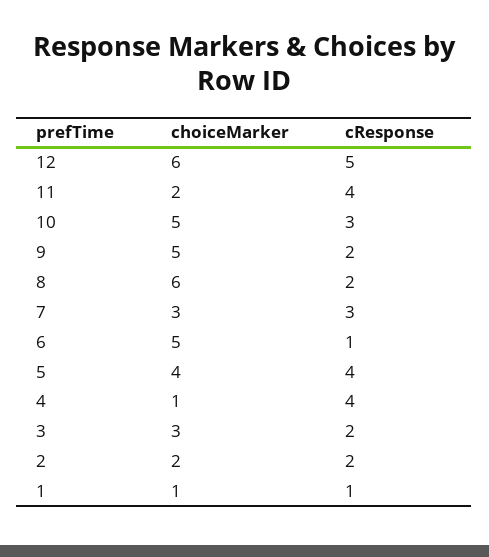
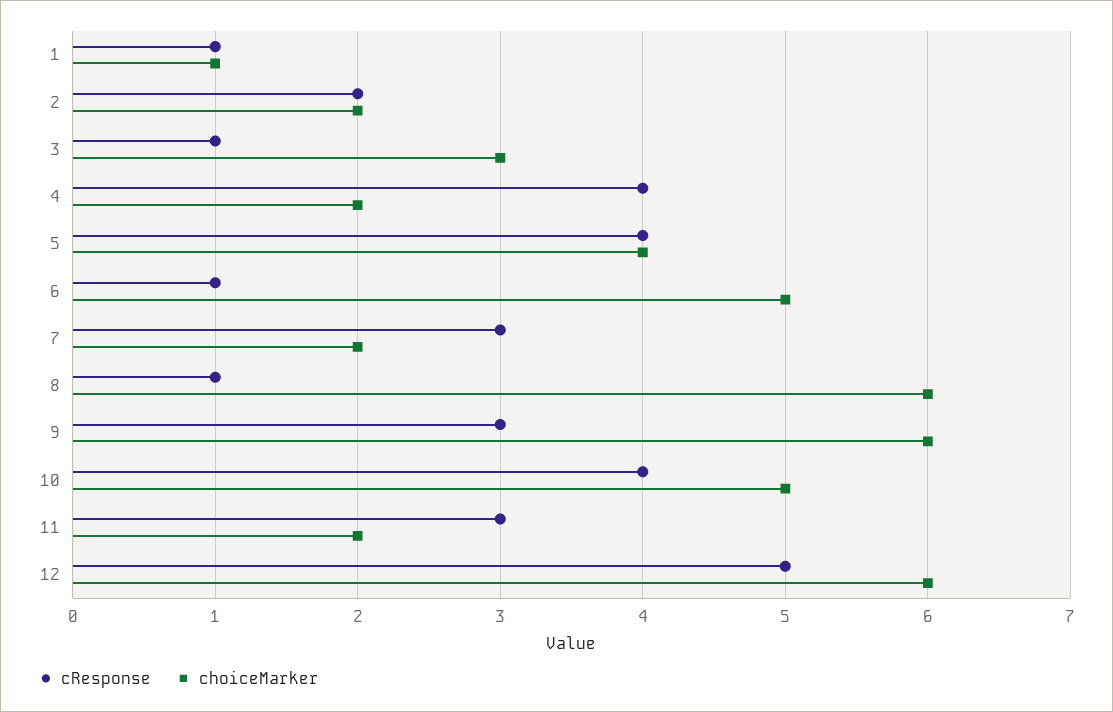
cResponse, 11: 4 -> 3
cResponse, 10: 3 -> 4
choiceMarker, 9: 5 -> 6
cResponse, 9: 2 -> 3
cResponse, 8: 2 -> 1
choiceMarker, 7: 3 -> 2
choiceMarker, 4: 1 -> 2
cResponse, 3: 2 -> 1

